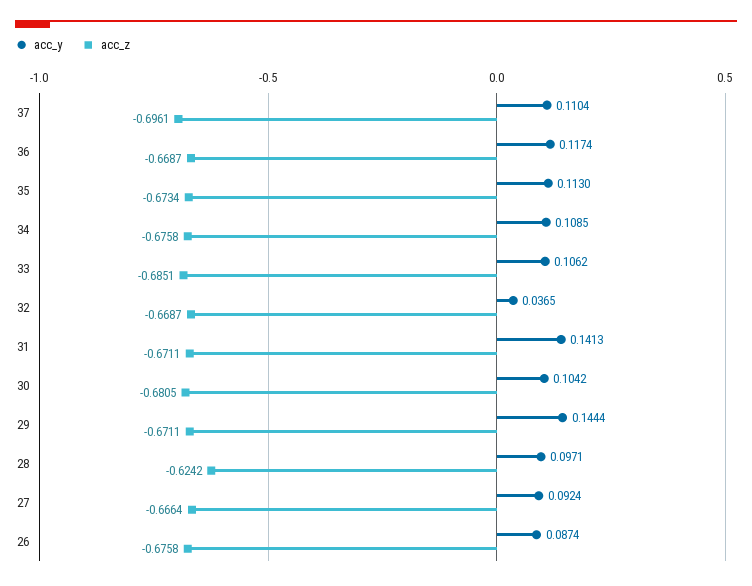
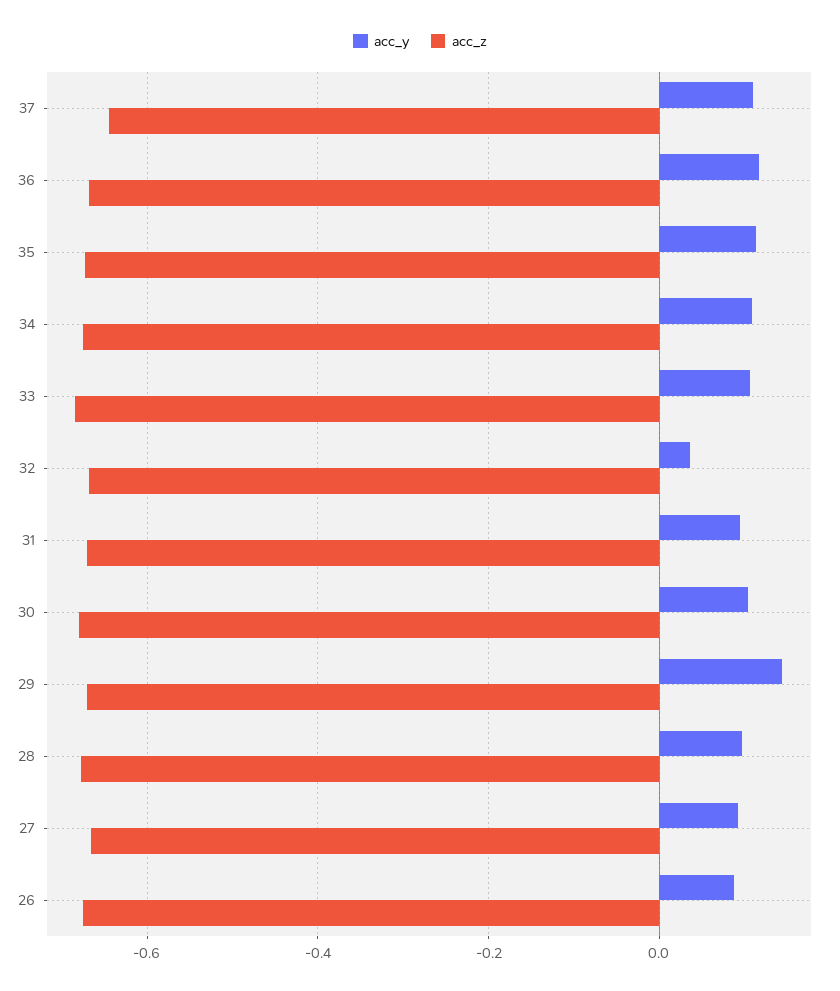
acc_z, 37: -0.6961 -> -0.64
acc_y, 31: 0.1413 -> 0.1
acc_z, 28: -0.6242 -> -0.68

